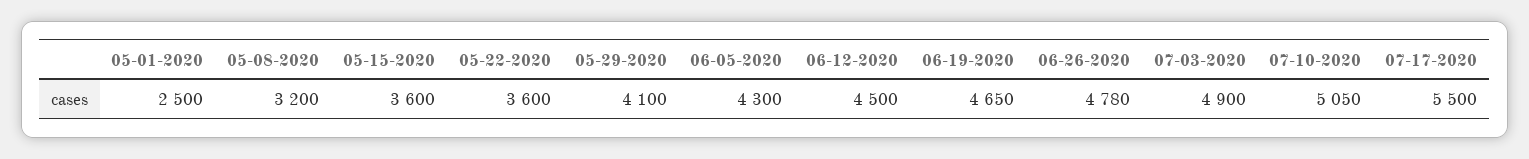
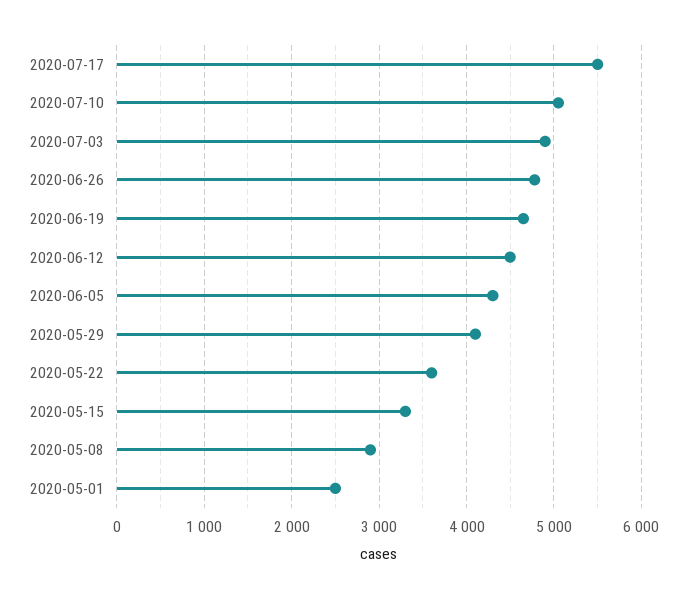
05-08-2020: 3200 -> 2900
05-15-2020: 3600 -> 3300

